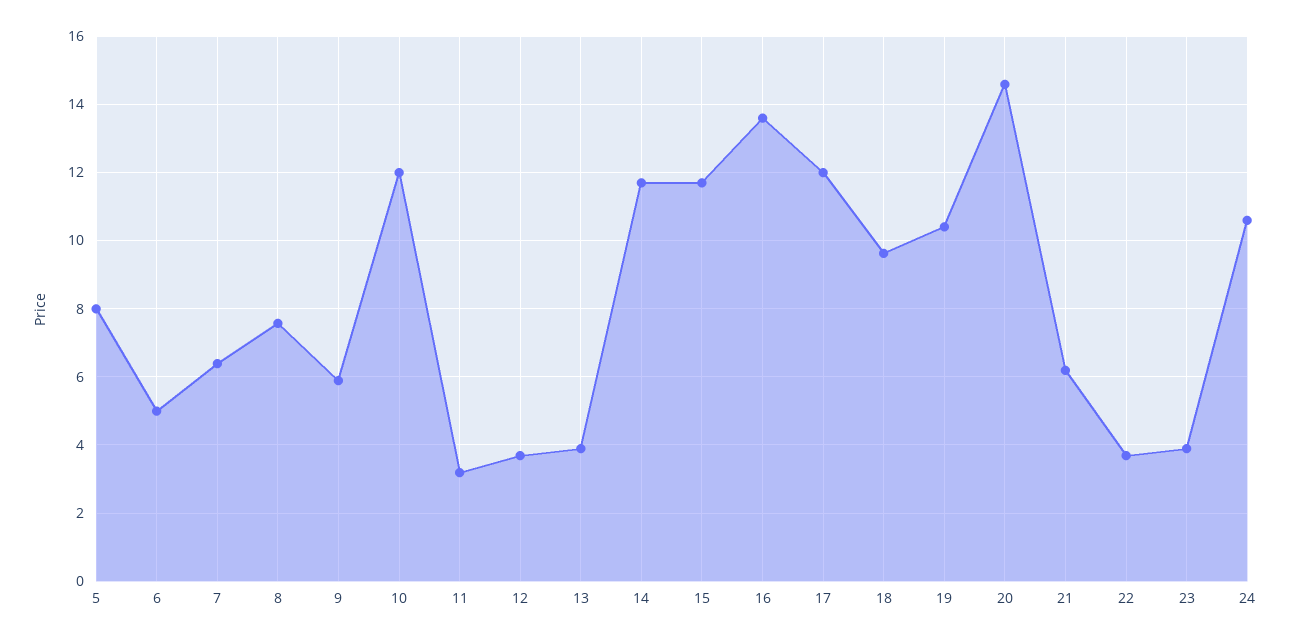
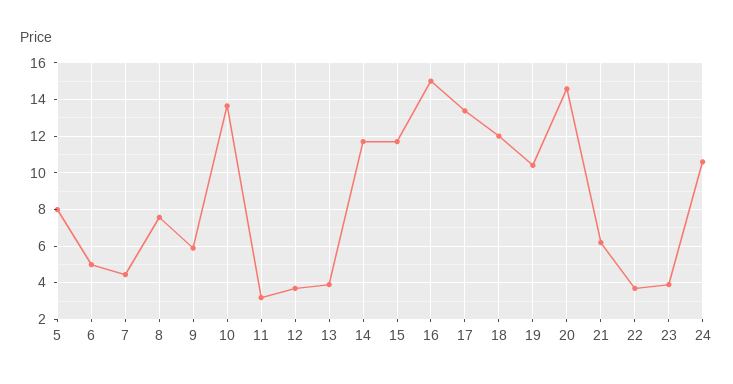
7: 6.4 -> 4.5
10: 12 -> 13.5
16: 13.6 -> 15
17: 12 -> 13.5
18: 9.6 -> 12

